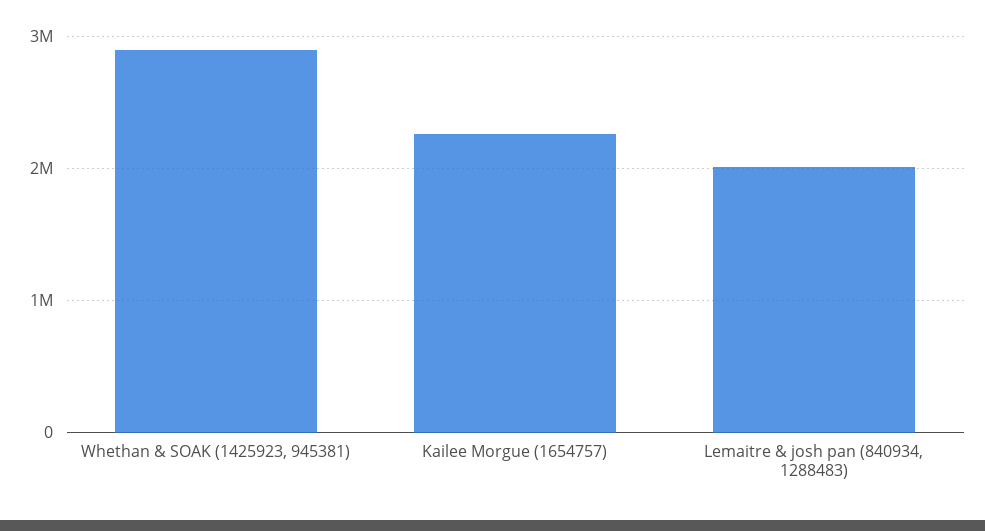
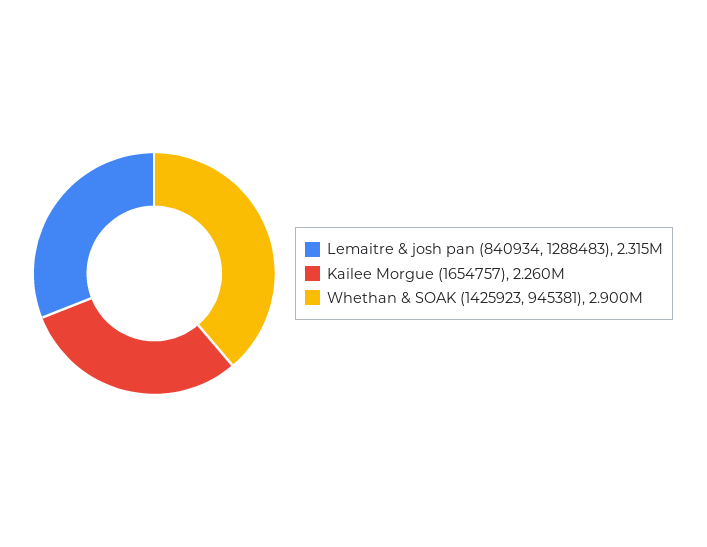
Lemaitre & josh pan (840934, 1288483): 2000000 -> 2315000

